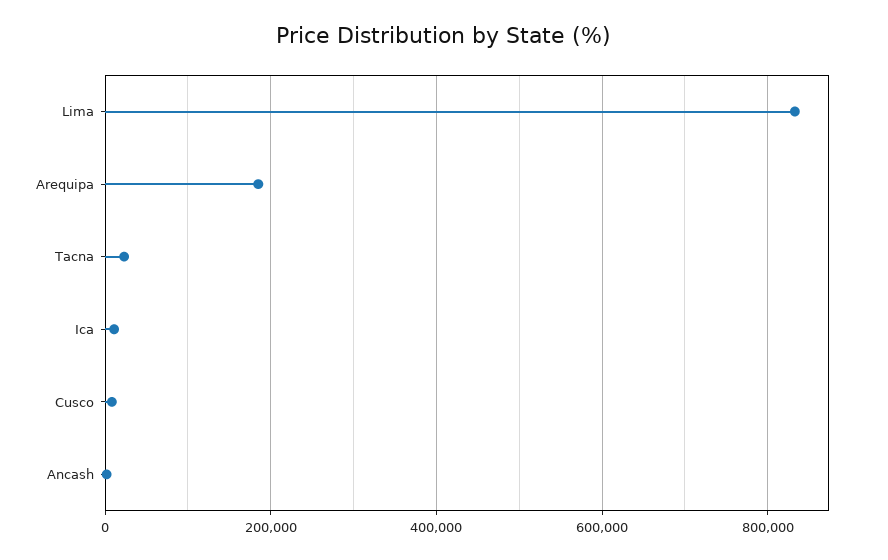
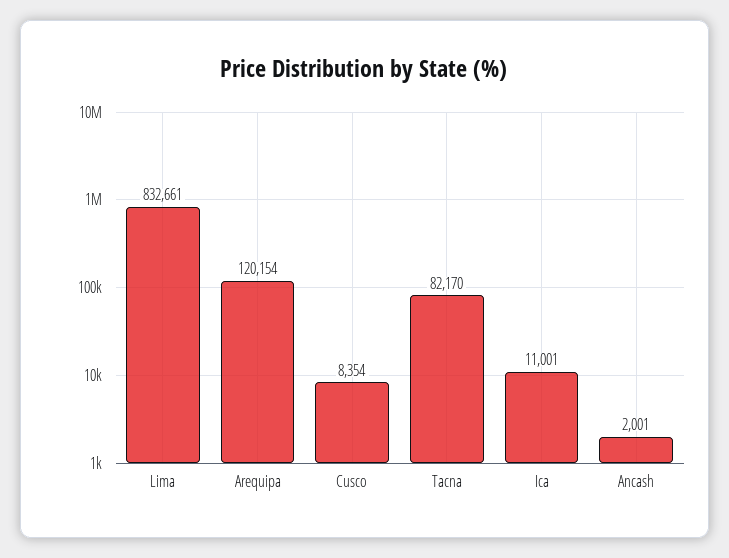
Arequipa: 180000 -> 120154
Tacna: 20000 -> 82170

